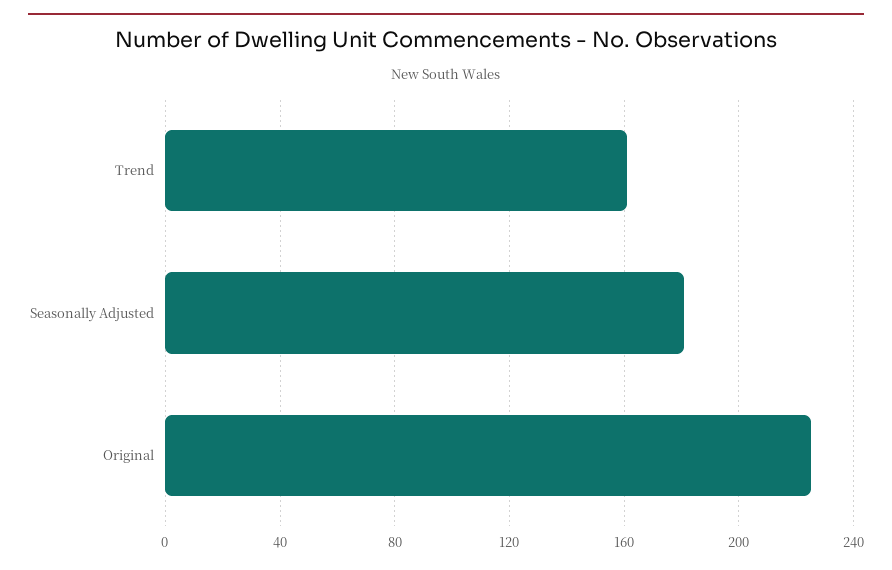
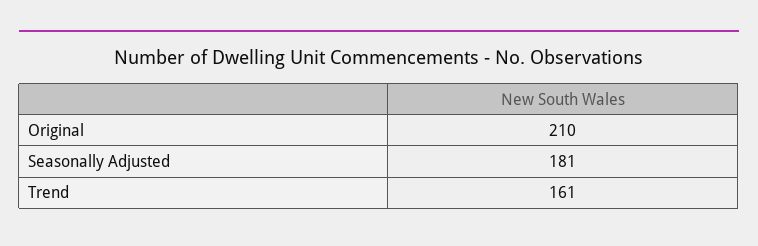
Original: 225 -> 210

